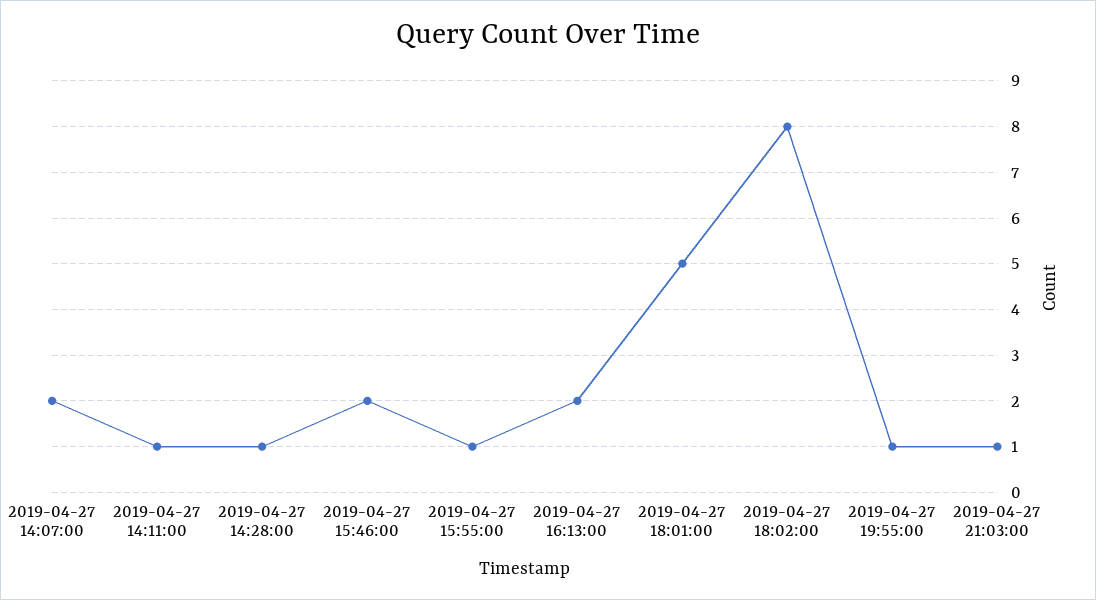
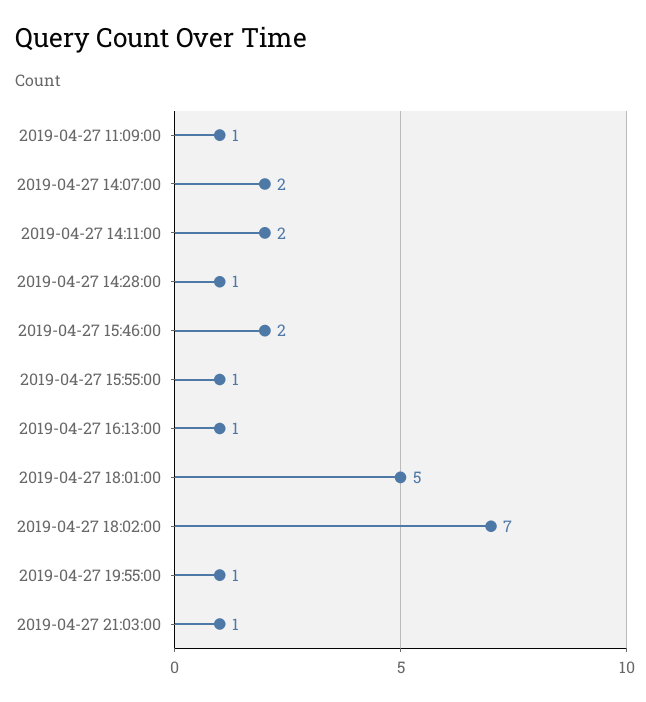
2019-04-27 14:11:00: 1 -> 2
2019-04-27 16:13:00: 2 -> 1
2019-04-27 18:02:00: 8 -> 7
2019-04-27 11:09:00: none -> 1

